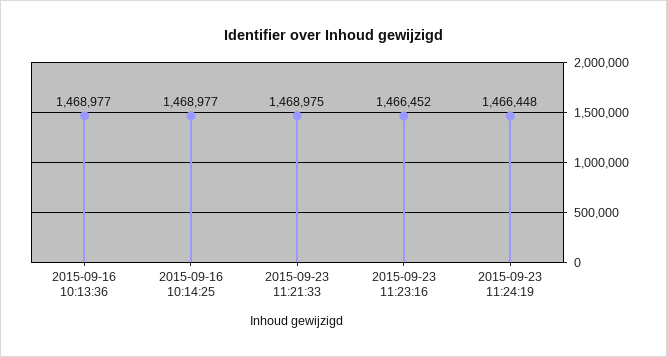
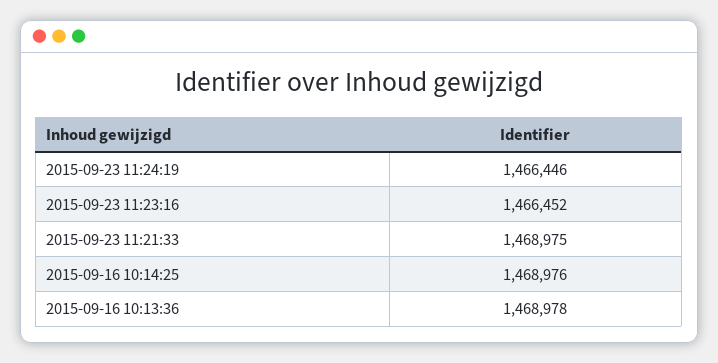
2015-09-16 10:13:36: 1468977 -> 1468978
2015-09-16 10:14:25: 1468977 -> 1468976
2015-09-23 11:24:19: 1466448 -> 1466446

